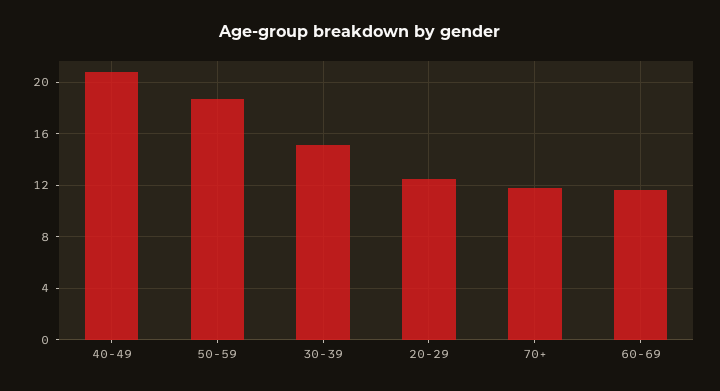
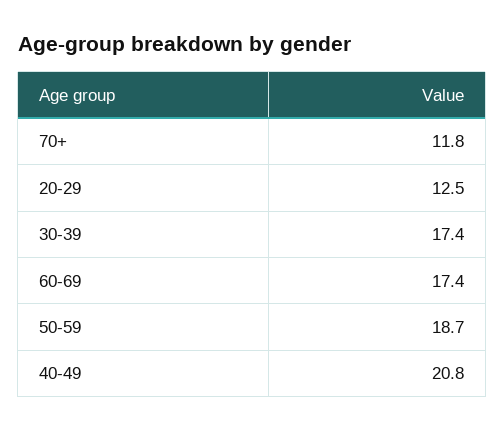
30-39: 15 -> 17.4
60-69: 11.5 -> 17.4

